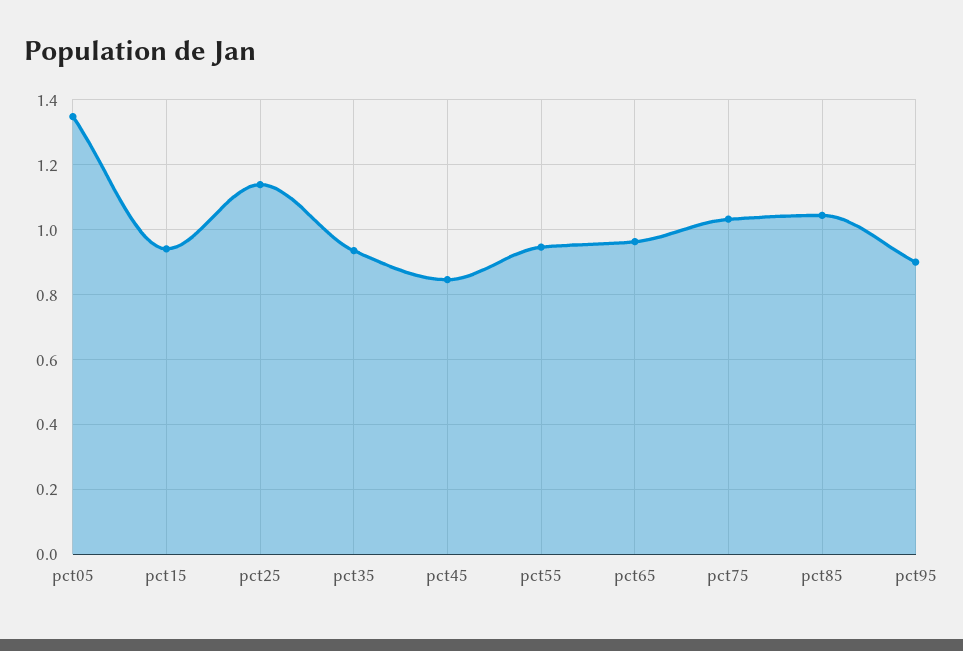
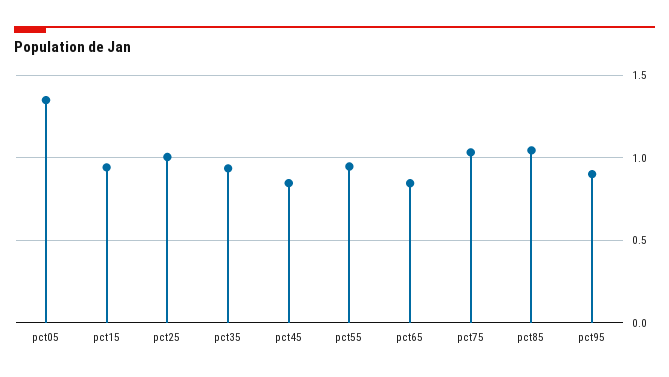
pct25: 1.14 -> 1
pct65: 0.96 -> 0.85

